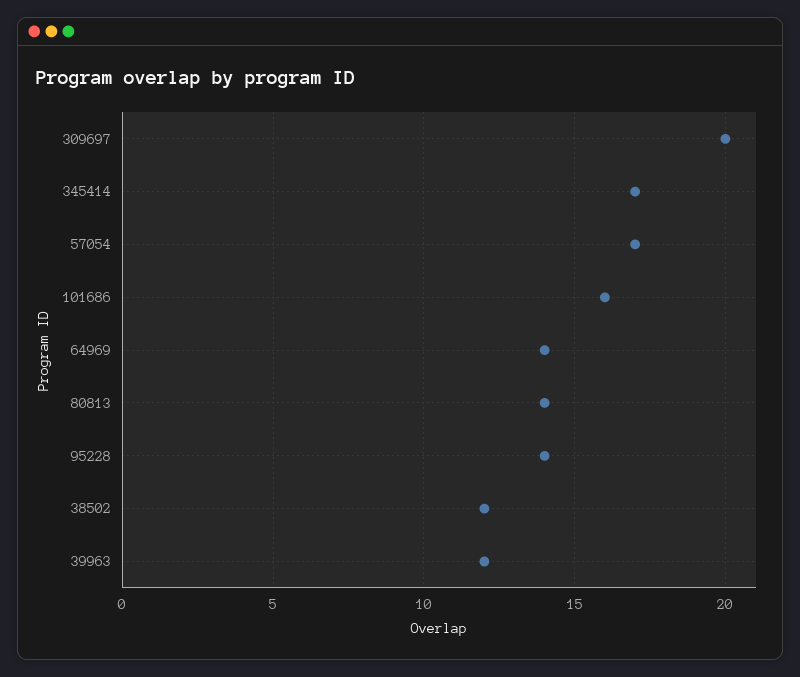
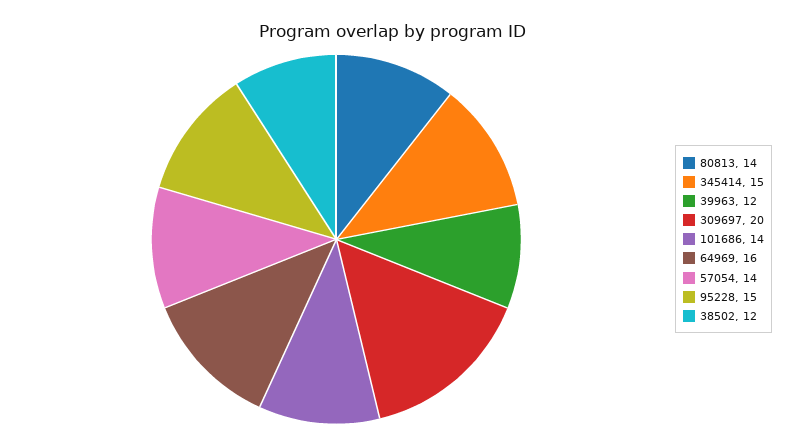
345414: 17 -> 15
57054: 17 -> 14
101686: 16 -> 14
64969: 14 -> 16
95228: 14 -> 15

